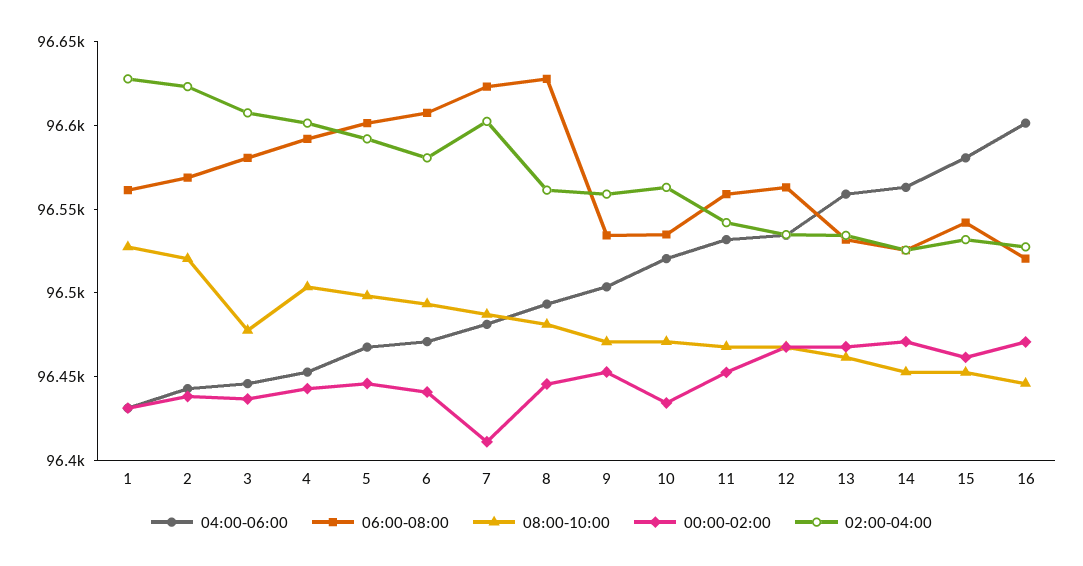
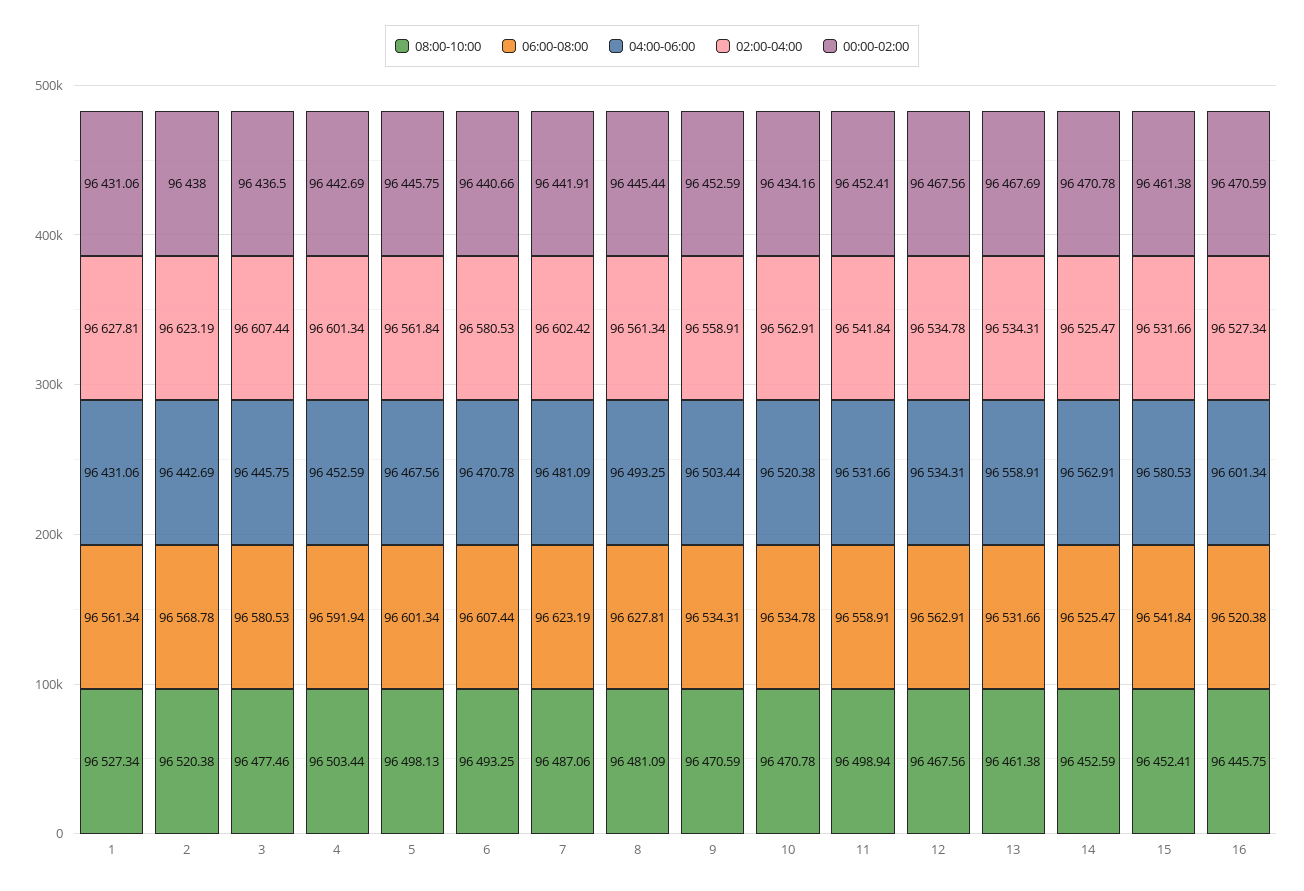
02:00-04:00, 5: 96590 -> 96561.84
00:00-02:00, 7: 96410 -> 96441.91
08:00-10:00, 11: 96470 -> 96498.94

